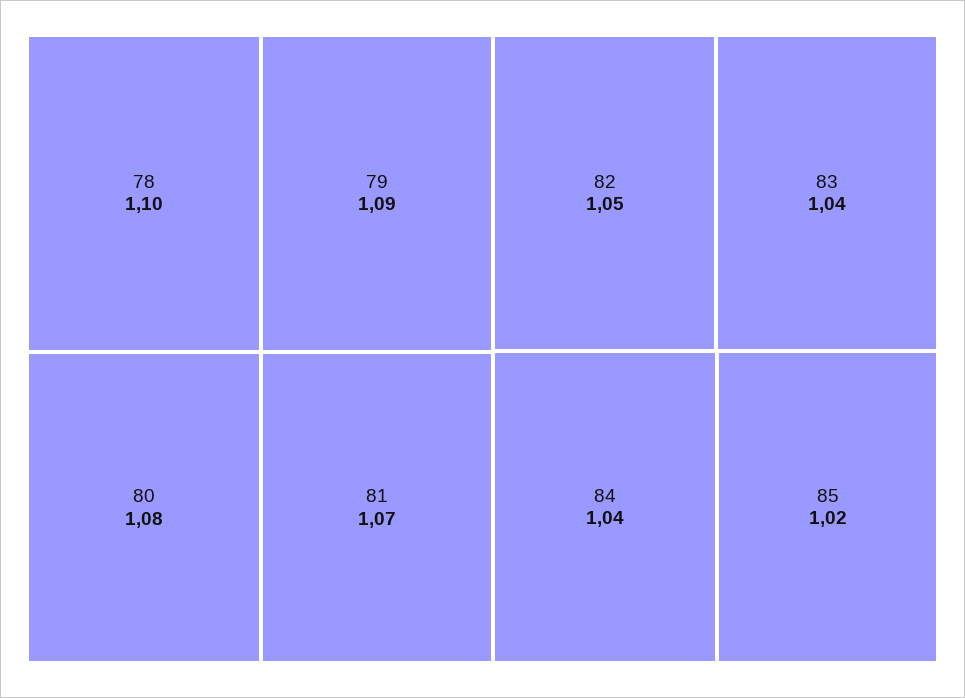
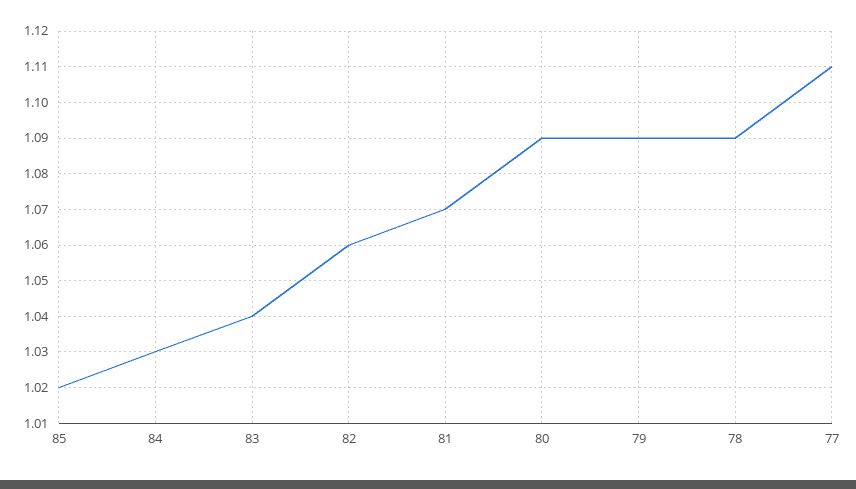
78: 1.1 -> 1.09
80: 1.08 -> 1.09
82: 1.05 -> 1.06
84: 1.04 -> 1.03
77: none -> 1.11

